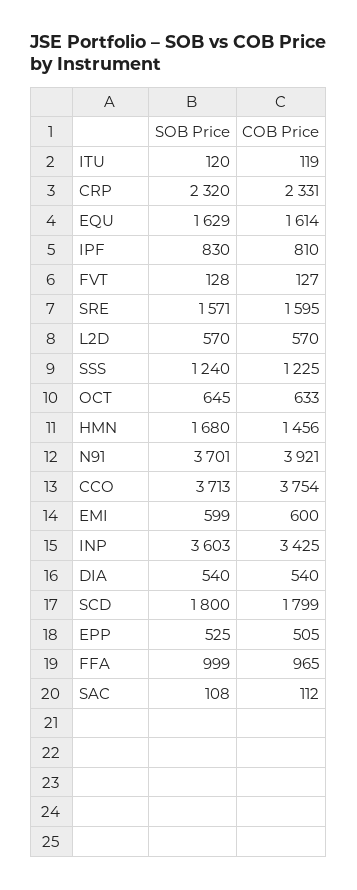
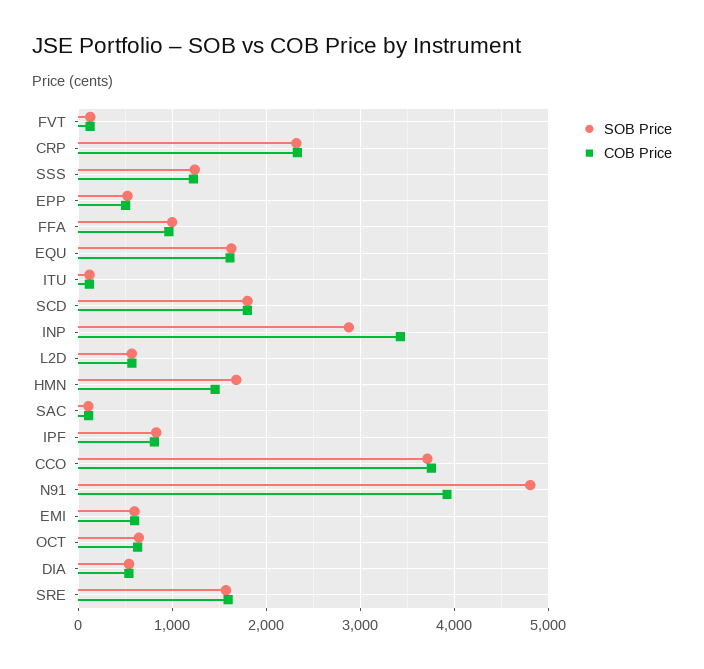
SOB Price, N91: 3701 -> 4800
SOB Price, INP: 3603 -> 2900

